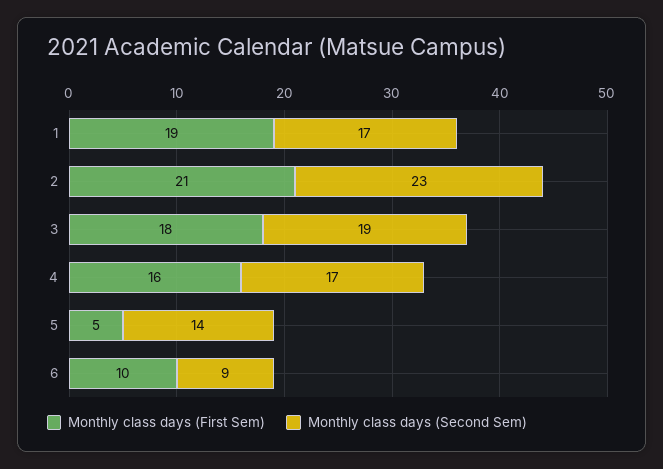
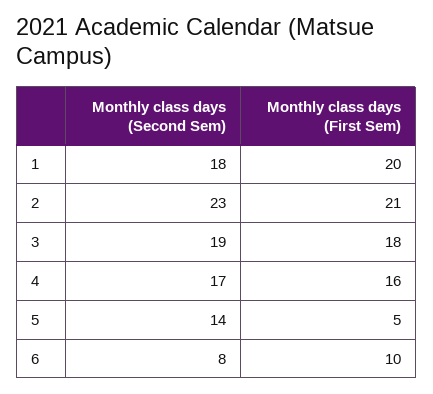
Monthly class days (First Sem), 1: 19 -> 20
Monthly class days (Second Sem), 1: 17 -> 18
Monthly class days (Second Sem), 6: 9 -> 8

